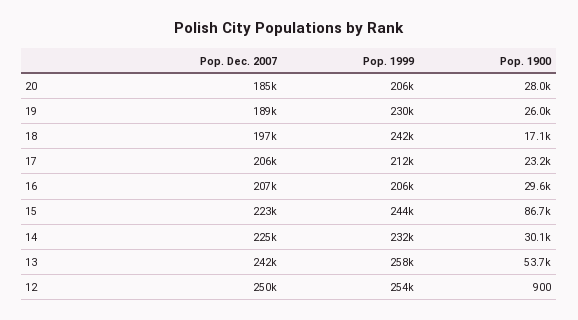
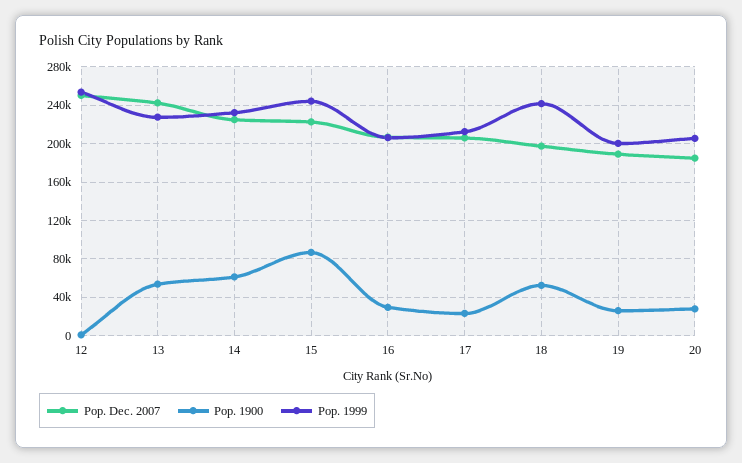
Pop. 1999, 19: 230000 -> 200000
Pop. 1900, 18: 17100 -> 50000
Pop. 1900, 14: 30100 -> 60000
Pop. 1999, 13: 258000 -> 230000

